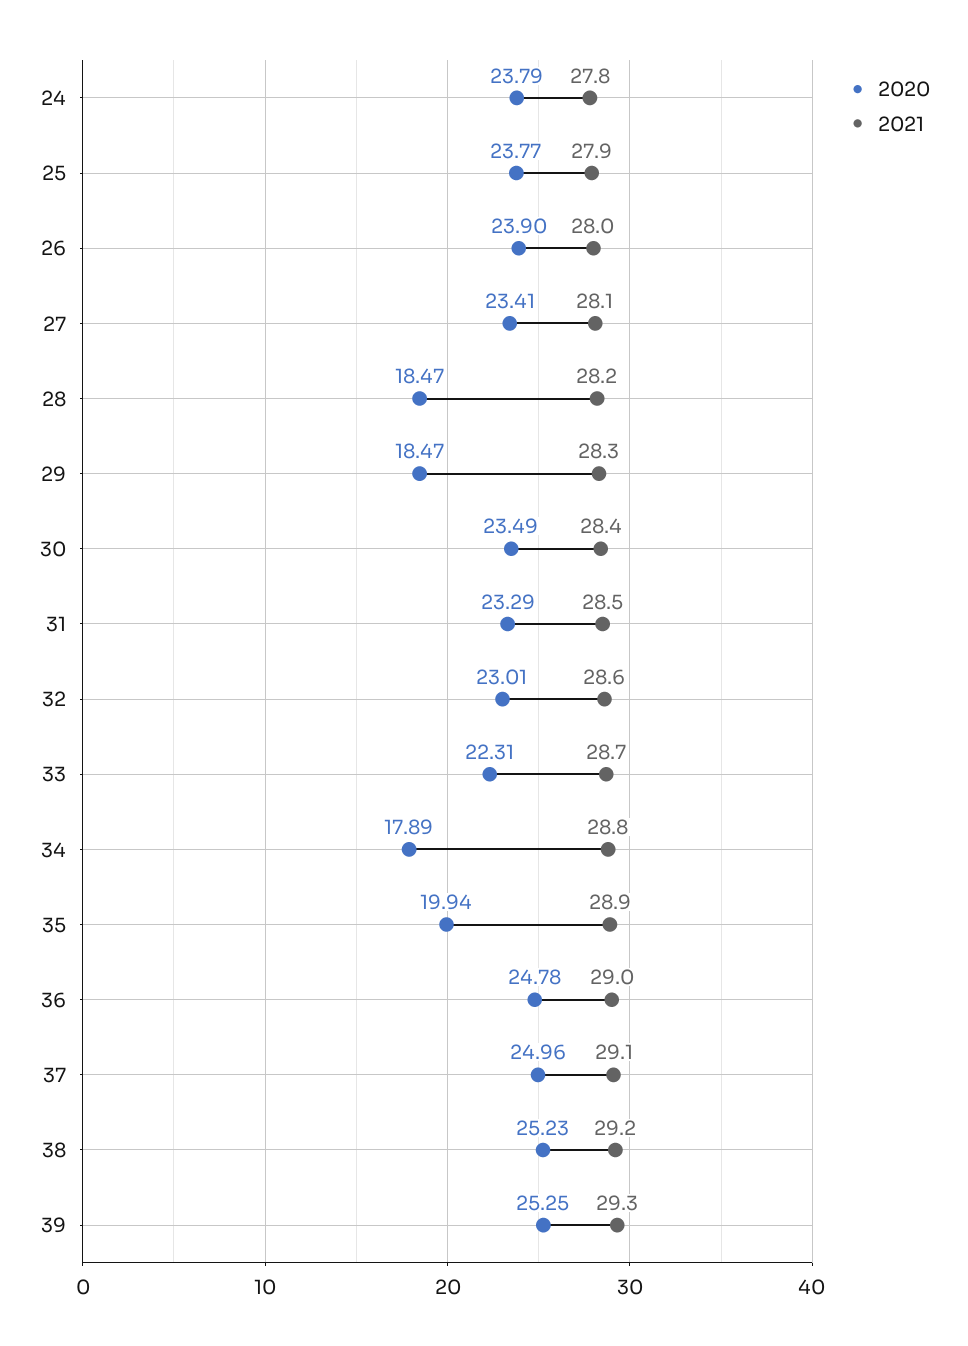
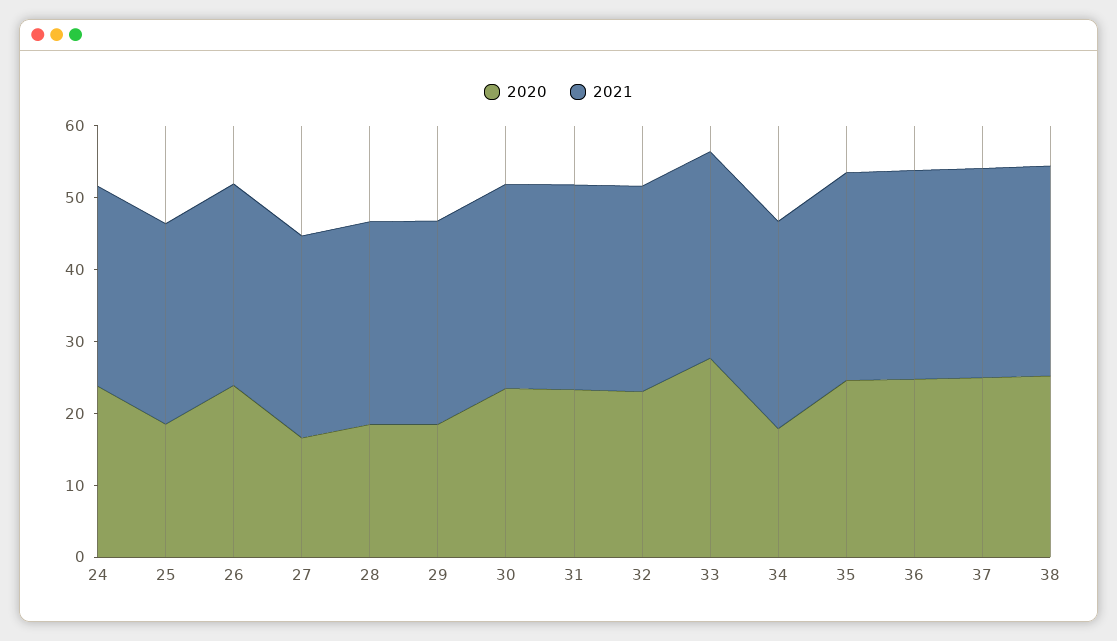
2020, 25: 23.77 -> 18
2020, 27: 23.41 -> 16
2020, 33: 22.31 -> 28
2020, 35: 19.94 -> 24
2020, 39: 25.25 -> none
2021, 39: 29.3 -> none

